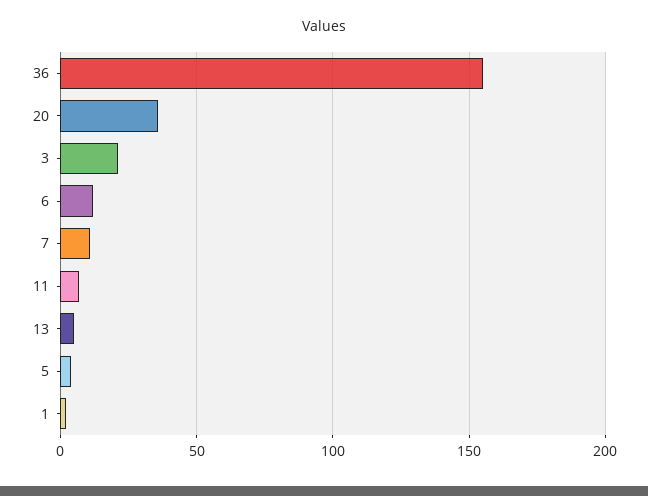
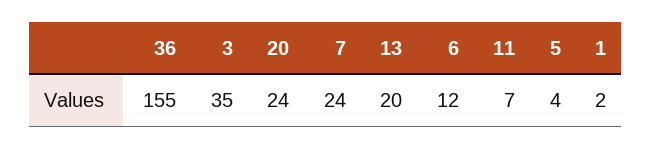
20: 35 -> 24
3: 20 -> 35
7: 10 -> 24
13: 5 -> 20

